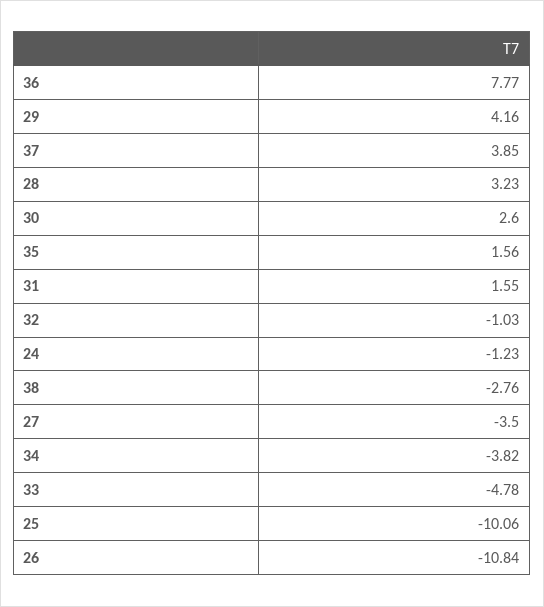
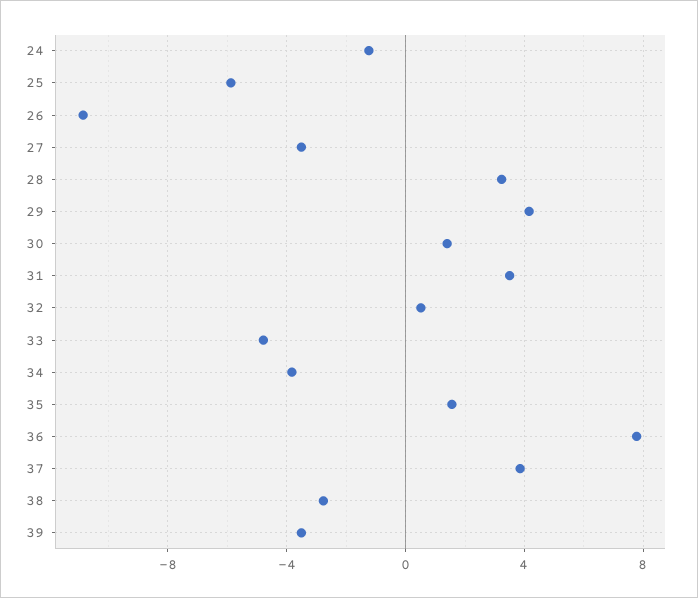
30: 2.6 -> 1.5
31: 1.55 -> 3.5
32: -1.03 -> 0.5
25: -10.06 -> -6
39: none -> -3.5

